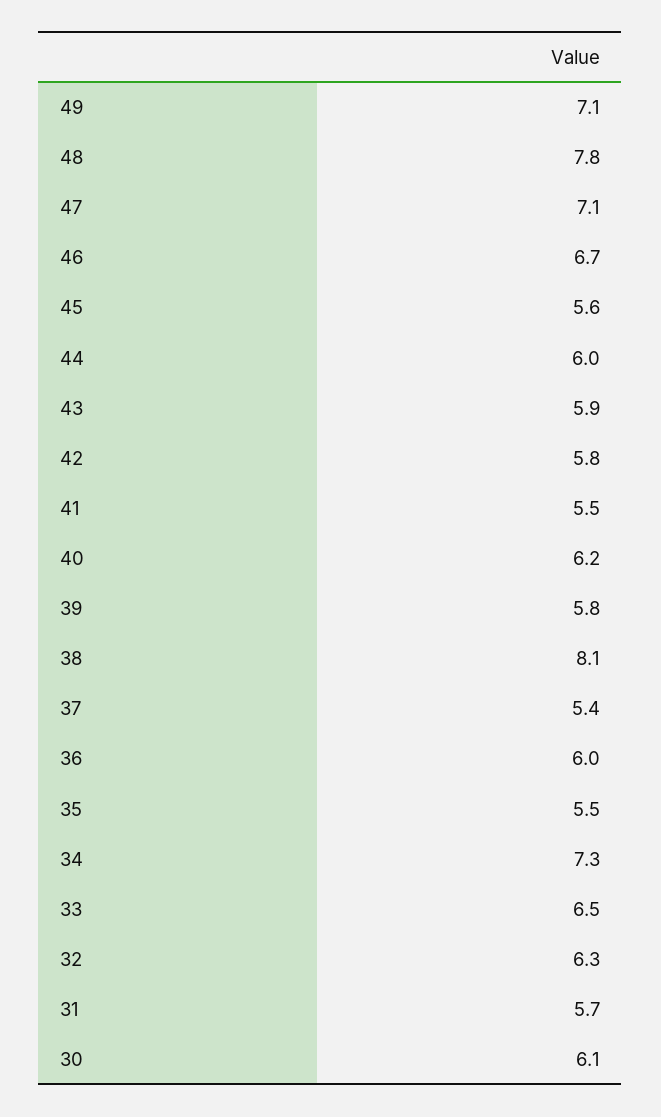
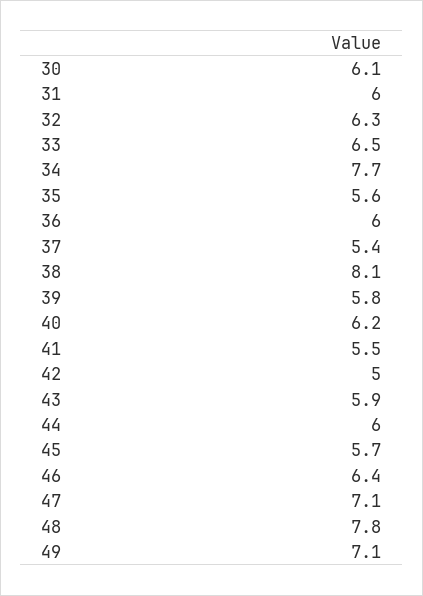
46: 6.7 -> 6.4
45: 5.6 -> 5.7
42: 5.8 -> 5
35: 5.5 -> 5.6
34: 7.3 -> 7.7
31: 5.7 -> 6

